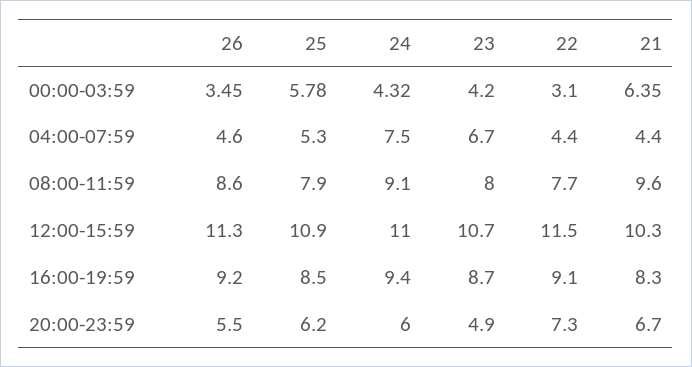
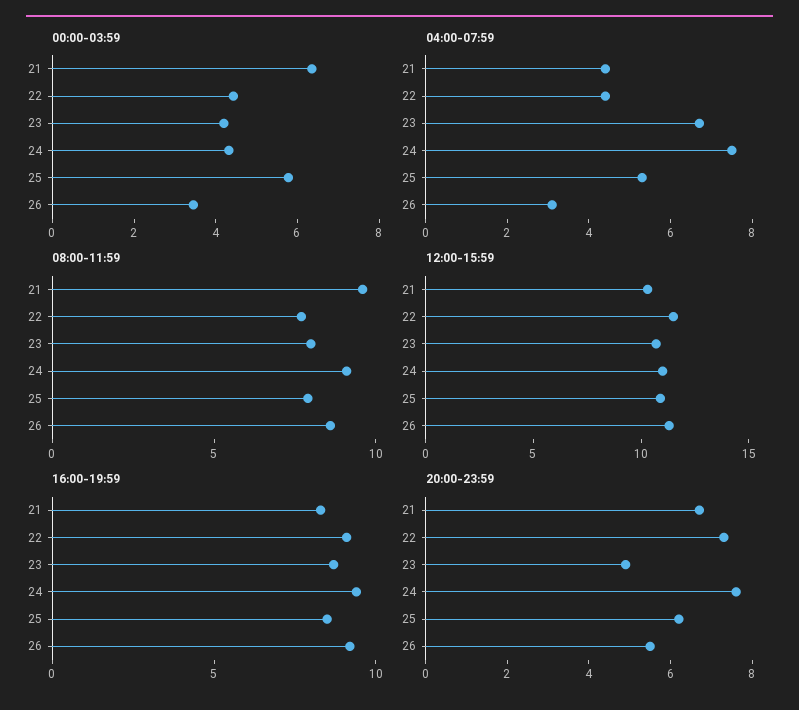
00:00-03:59, 22: 3.1 -> 4.5
04:00-07:59, 26: 4.6 -> 3
20:00-23:59, 24: 6 -> 7.5

